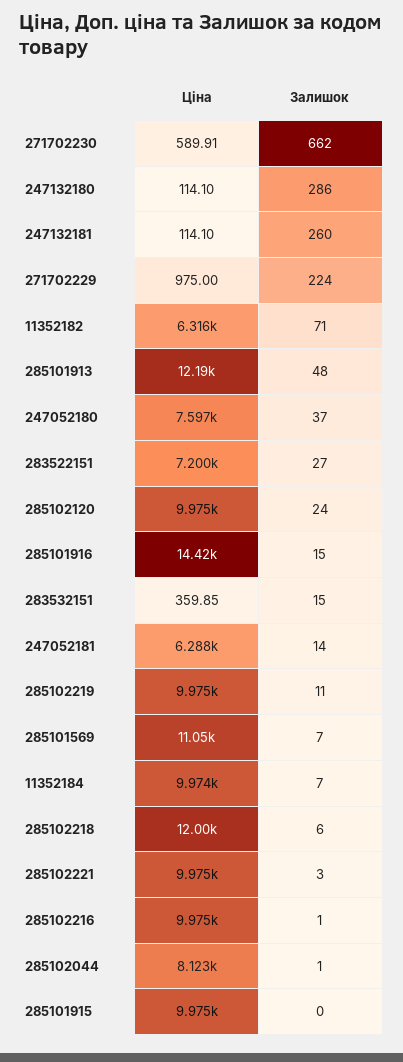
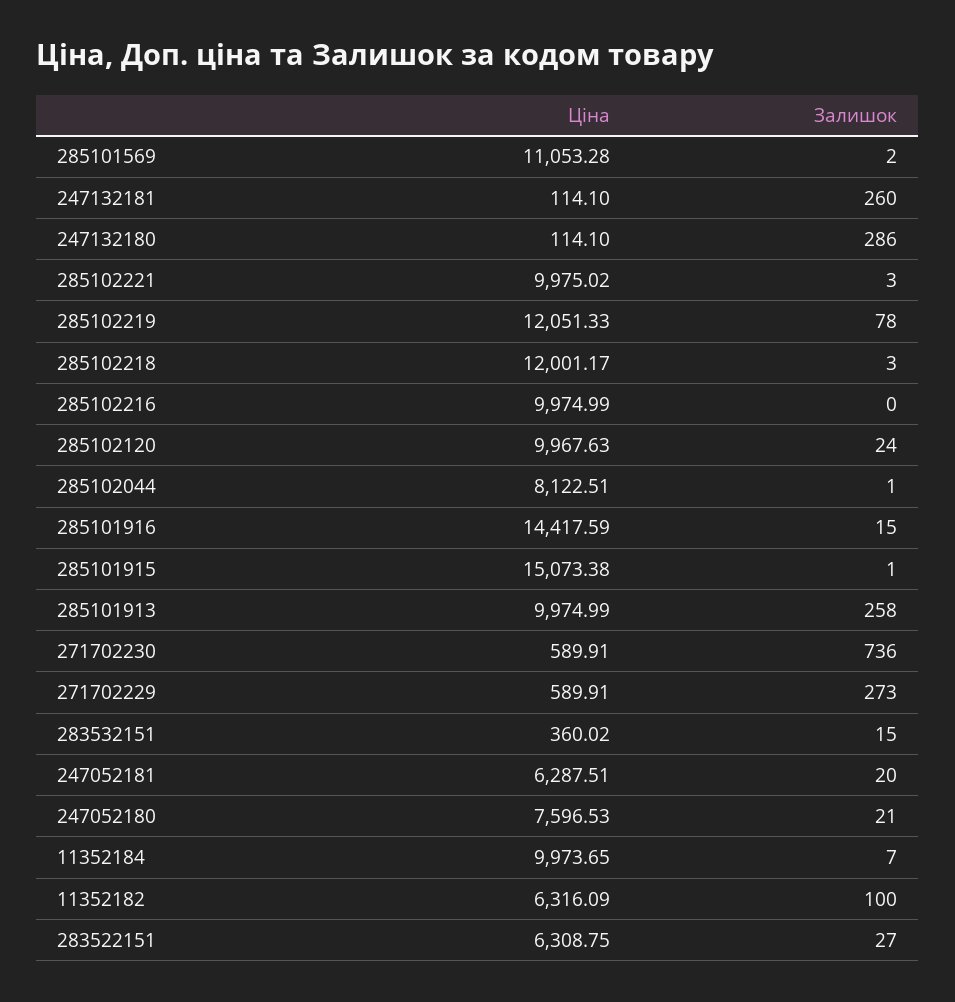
Залишок, 271702230: 662 -> 736
Ціна, 271702229: 975 -> 589.91
Залишок, 271702229: 224 -> 273
Залишок, 11352182: 71 -> 100
Ціна, 285101913: 12190 -> 9974.99
Залишок, 285101913: 48 -> 258
Залишок, 247052180: 37 -> 21
Ціна, 283522151: 7200 -> 6308.75
Ціна, 285102120: 9975 -> 9967.63
Ціна, 283532151: 359.85 -> 360.02
Залишок, 247052181: 14 -> 20
Ціна, 285102219: 9975 -> 12051.33
Залишок, 285102219: 11 -> 78
Залишок, 285101569: 7 -> 2
Залишок, 285102218: 6 -> 3
Залишок, 285102216: 1 -> 0
Ціна, 285101915: 9975 -> 15073.38
Залишок, 285101915: 0 -> 1

